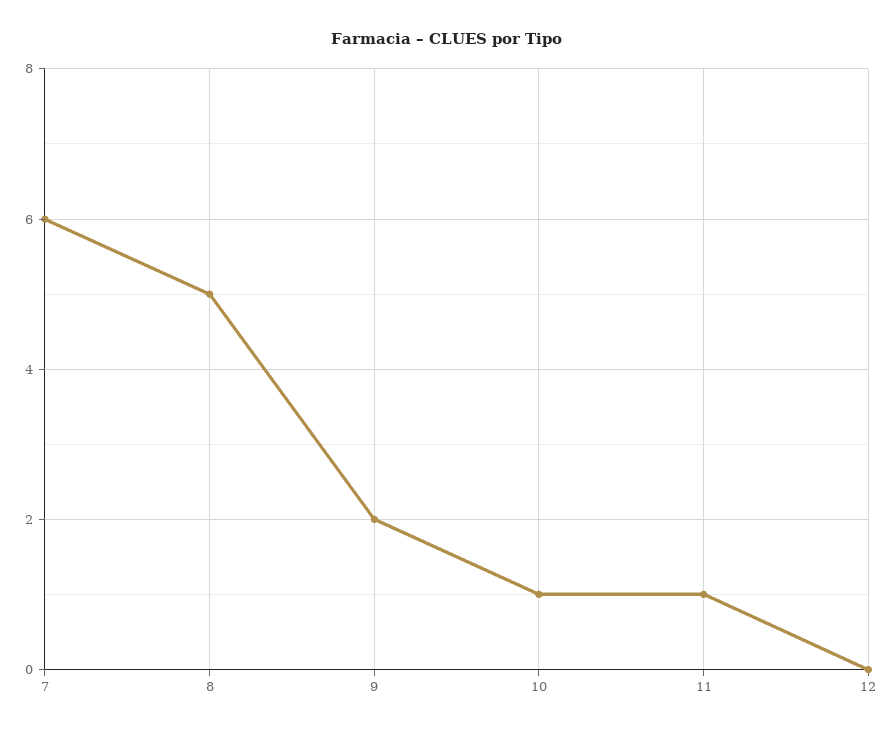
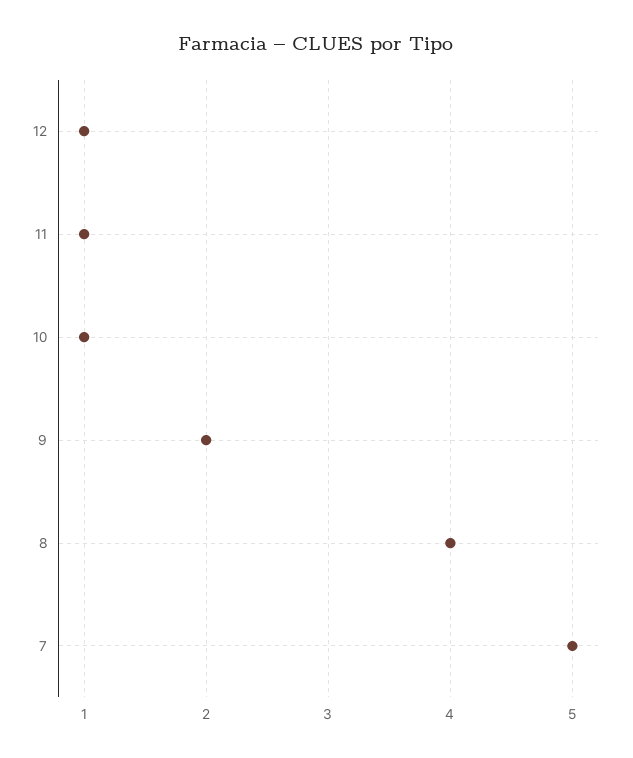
7: 6 -> 5
8: 5 -> 4
12: 0 -> 1

